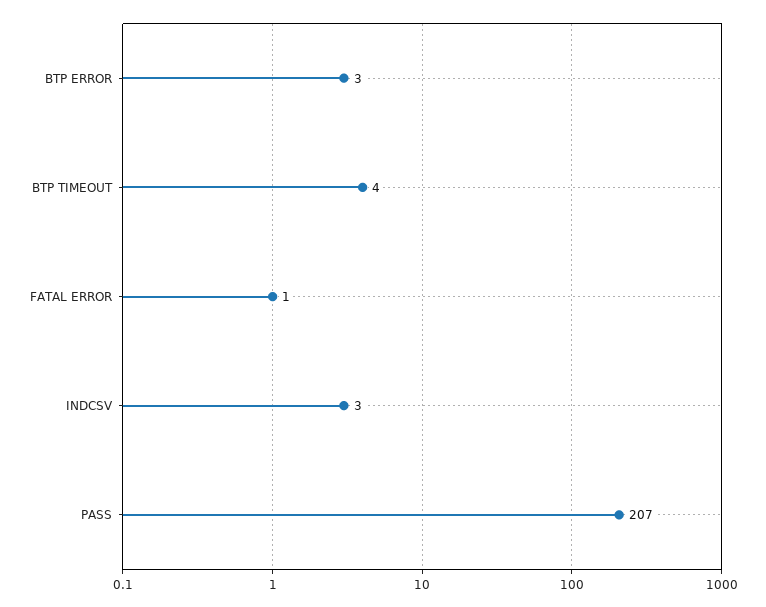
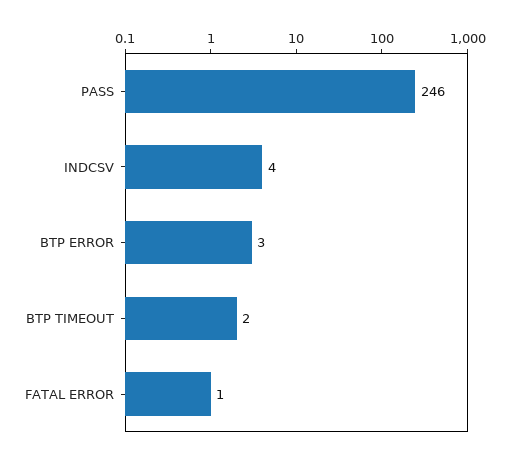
BTP TIMEOUT: 4 -> 2
INDCSV: 3 -> 4
PASS: 207 -> 246

